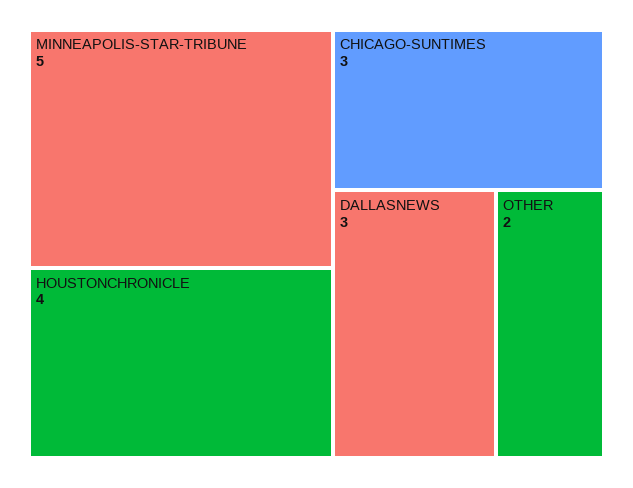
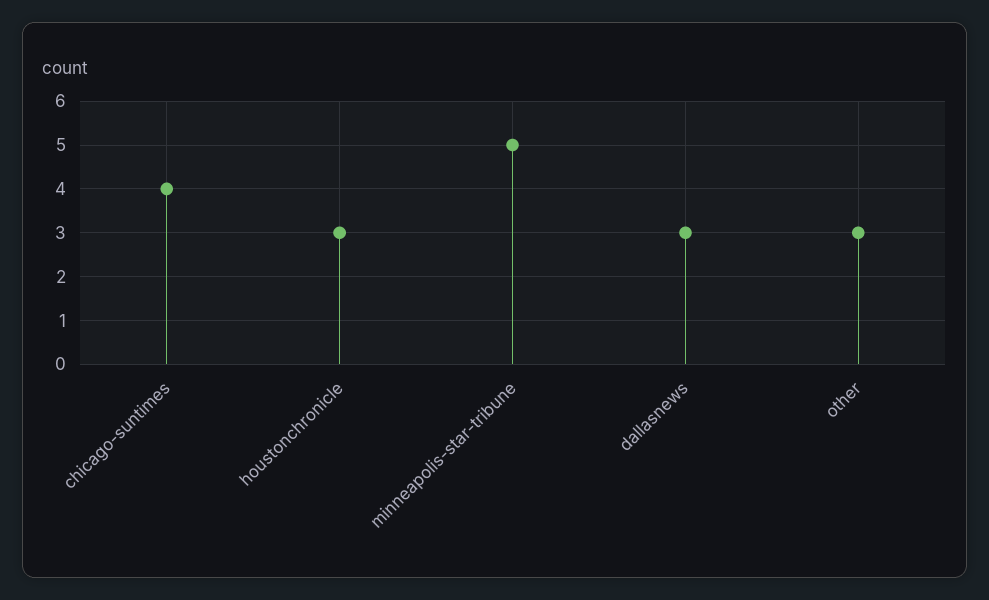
HOUSTONCHRONICLE: 4 -> 3
CHICAGO-SUNTIMES: 3 -> 4
OTHER: 2 -> 3

